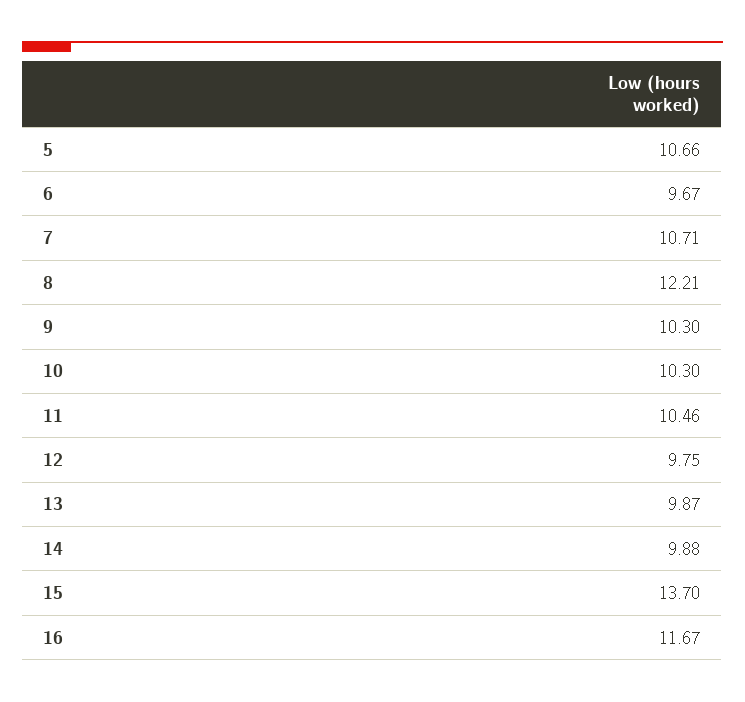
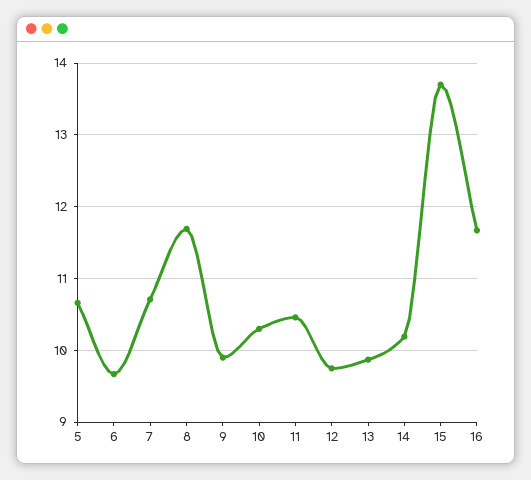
8: 12.21 -> 11.7
9: 10.3 -> 9.9
14: 9.88 -> 10.2

